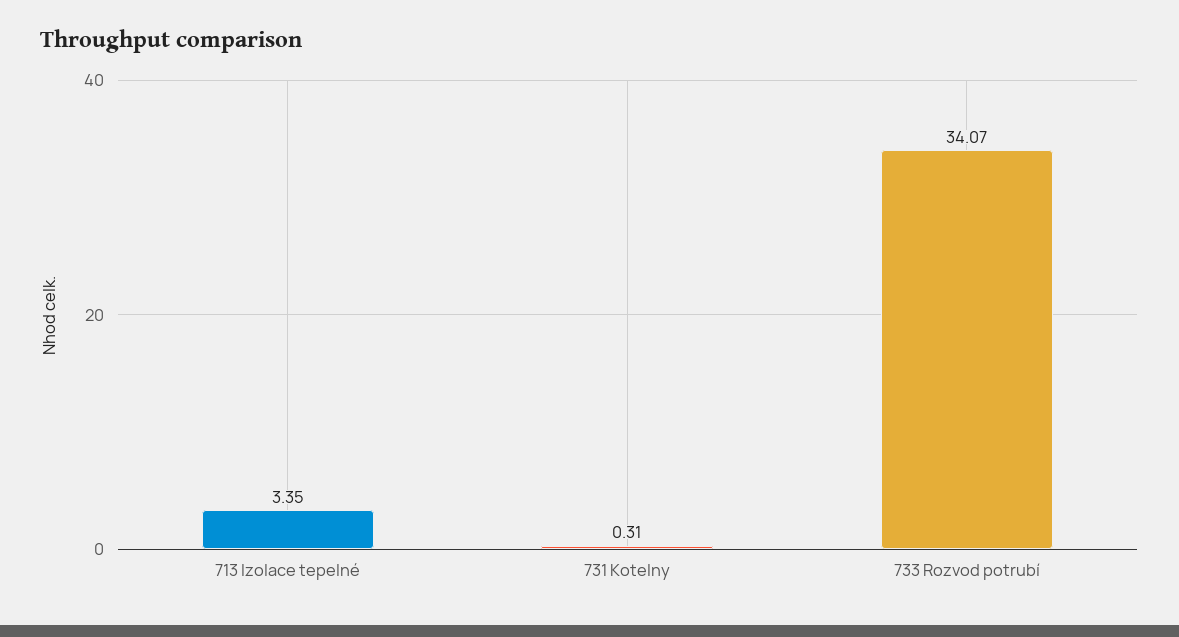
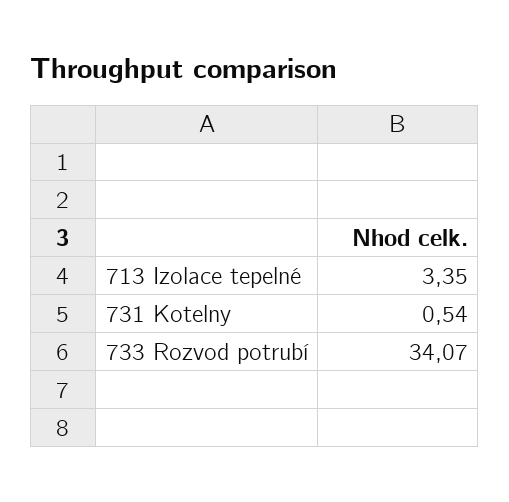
731 Kotelny: 0.31 -> 0.54

